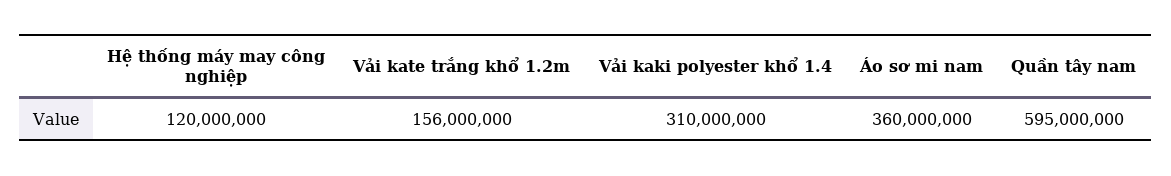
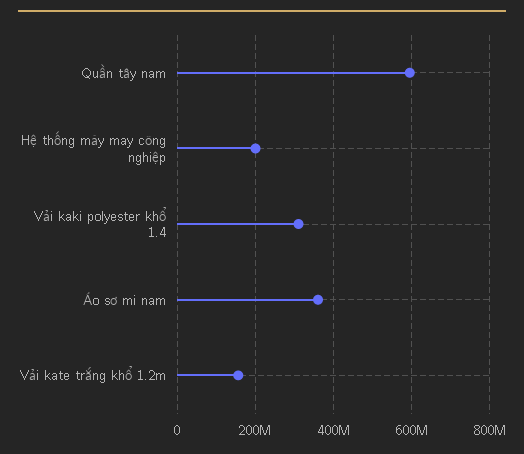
Hệ thống máy may công nghiệp: 120000000 -> 200000000

